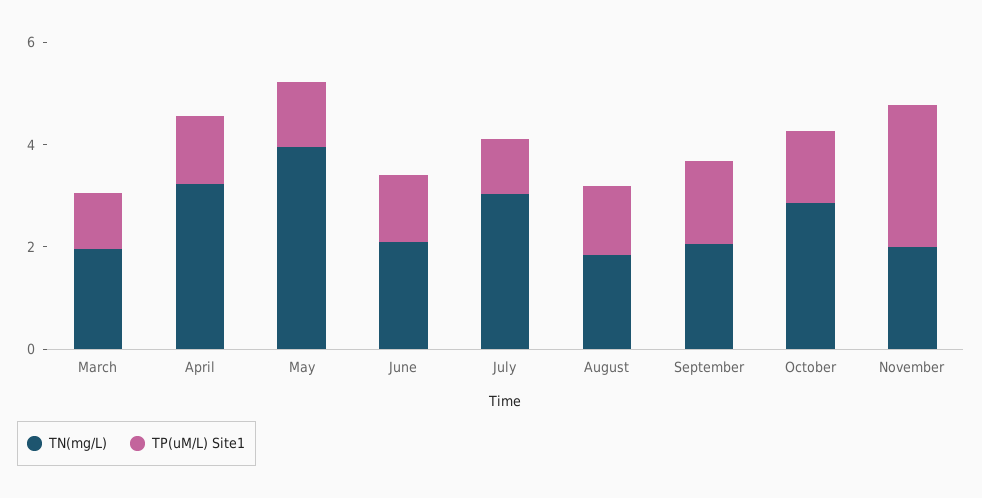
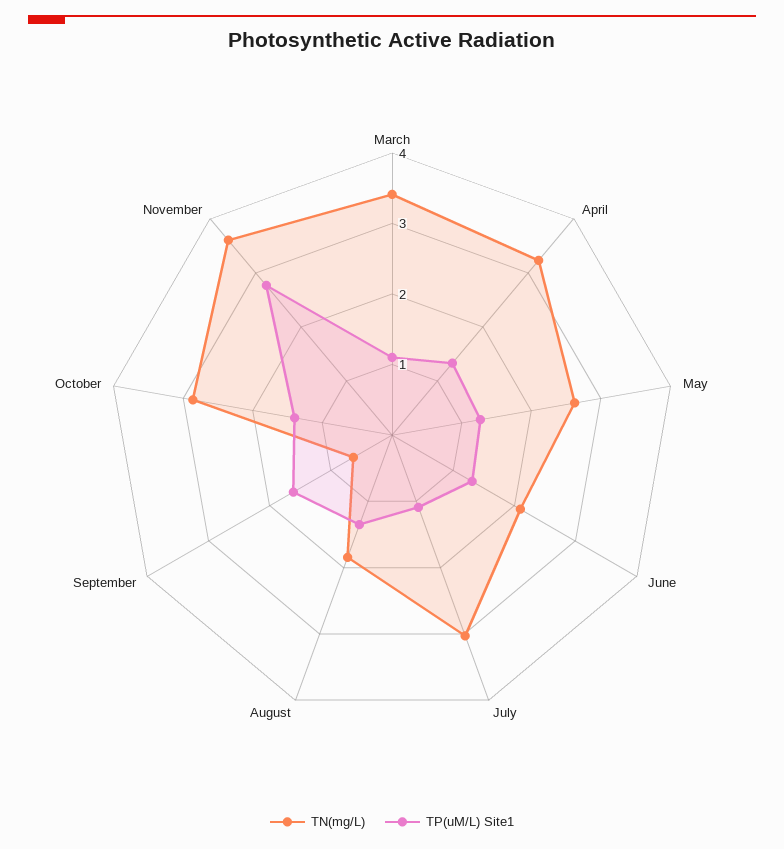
TN(mg/L), March: 2 -> 3.4
TN(mg/L), May: 4 -> 2.6
TN(mg/L), September: 2 -> 0.6
TN(mg/L), November: 2 -> 3.6

